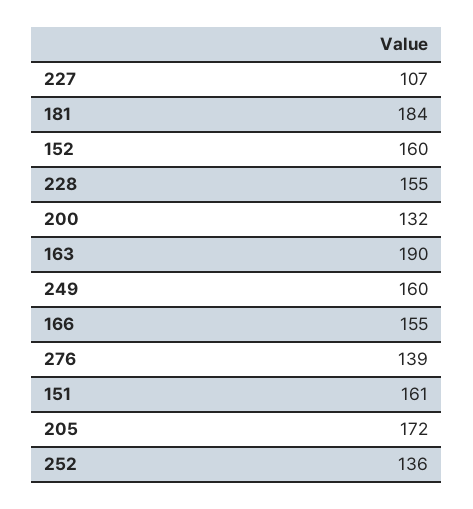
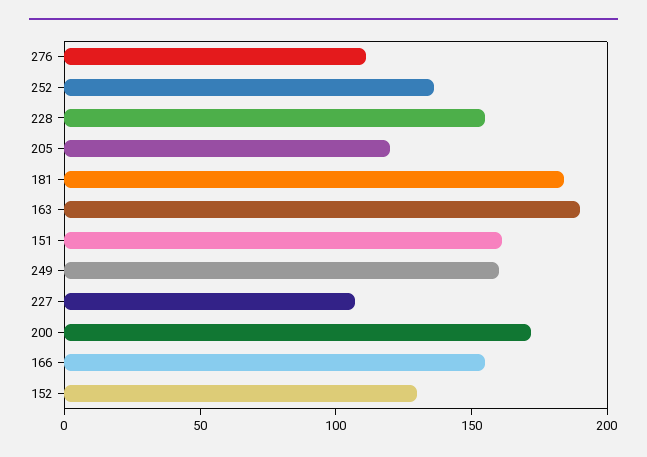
152: 160 -> 130
200: 132 -> 170
276: 139 -> 110
205: 172 -> 120

